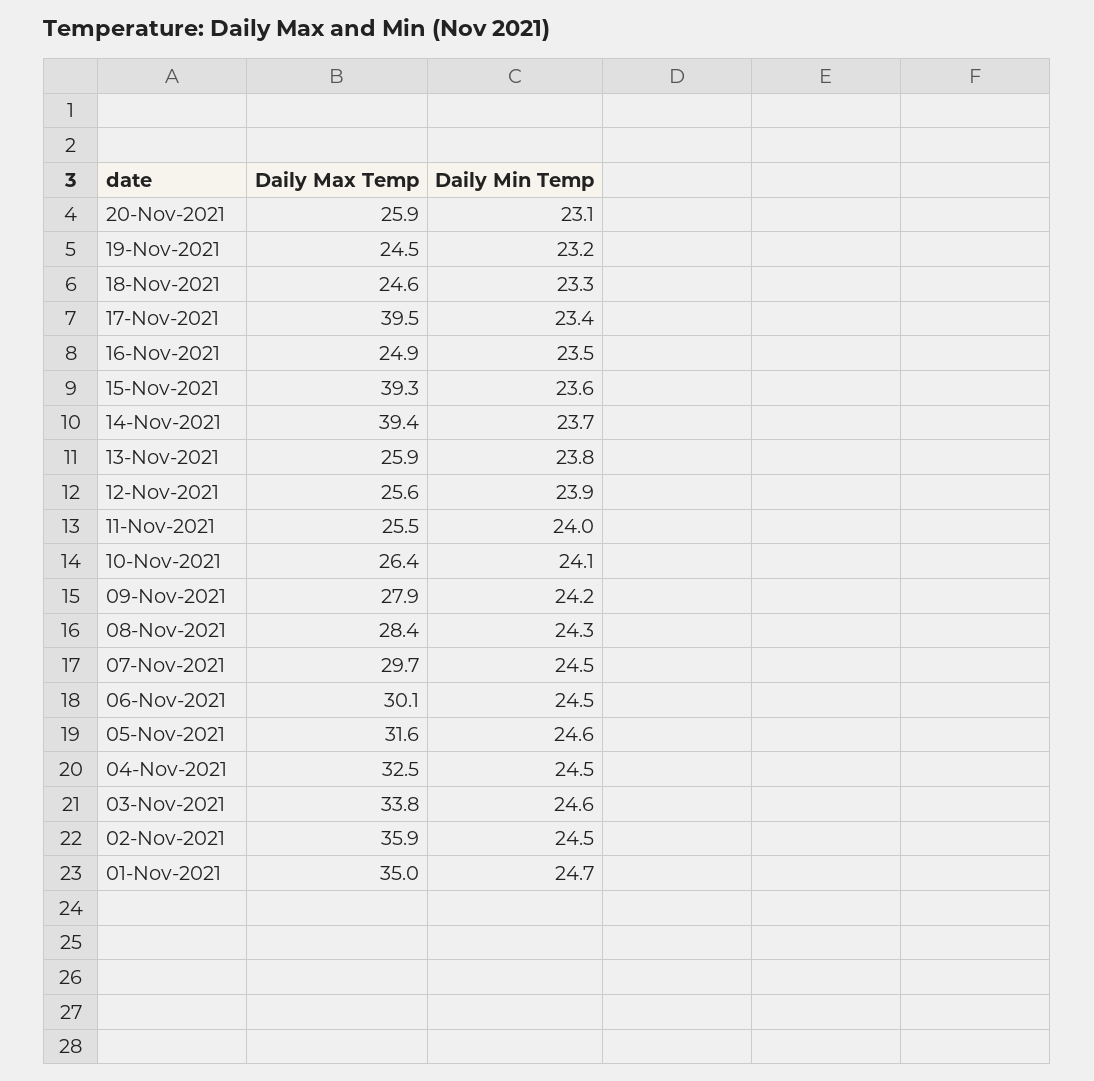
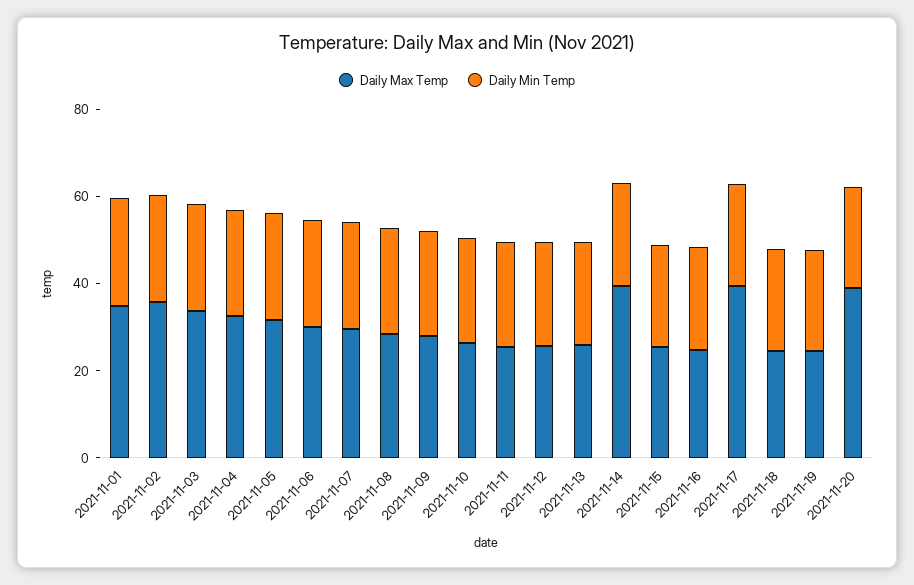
Daily Max Temp, 20-Nov-2021: 25.9 -> 40
Daily Max Temp, 15-Nov-2021: 39.3 -> 25

